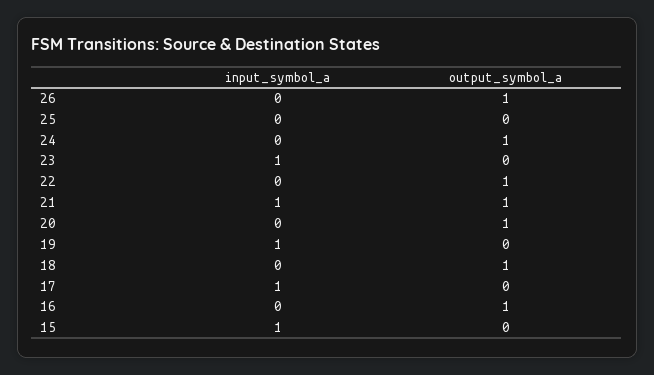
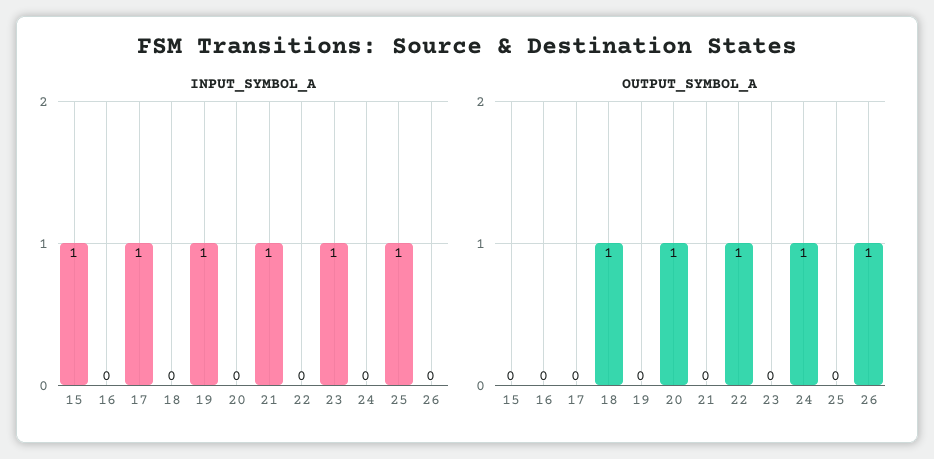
input_symbol_a, 25: 0 -> 1
output_symbol_a, 21: 1 -> 0
output_symbol_a, 16: 1 -> 0

